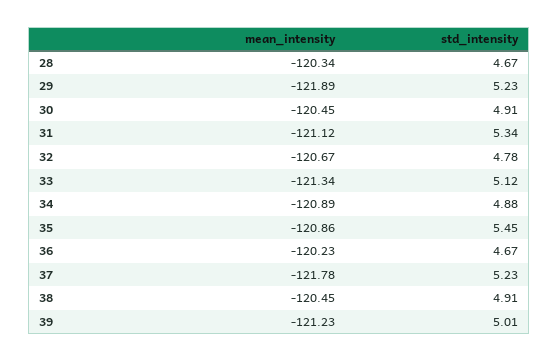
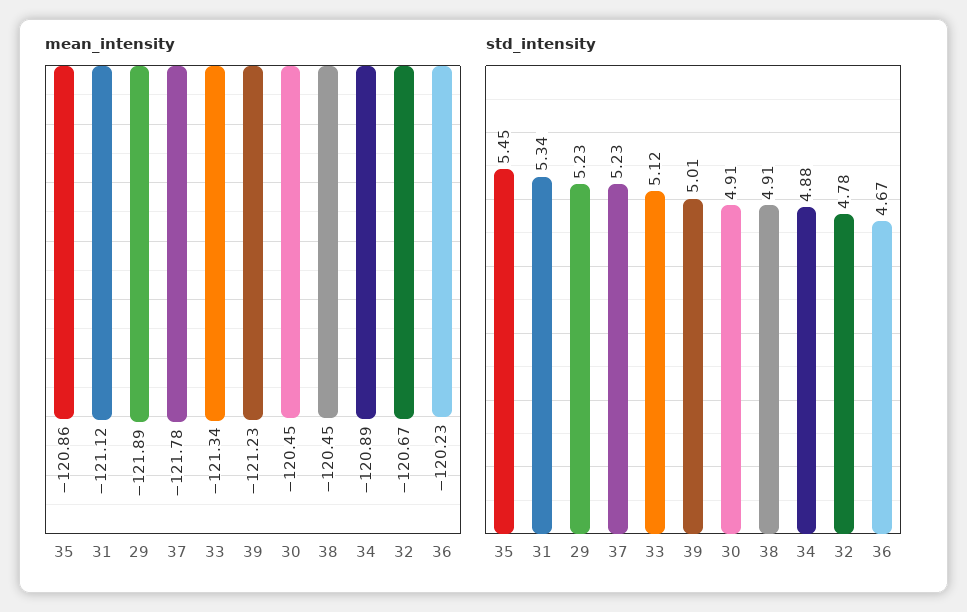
mean_intensity, 28: -120.34 -> none
std_intensity, 28: 4.67 -> none

